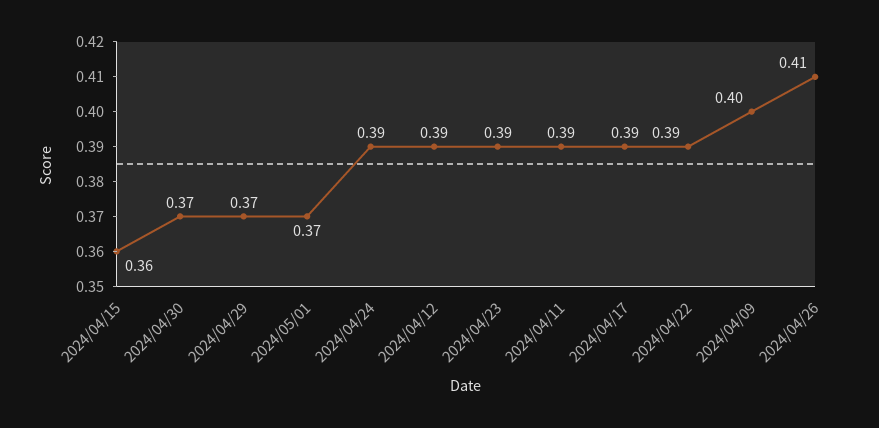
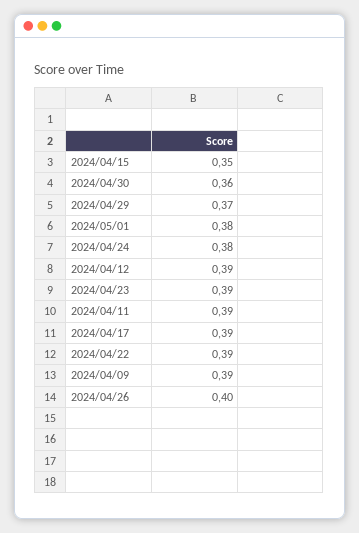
2024/04/15: 0.36 -> 0.35
2024/04/30: 0.37 -> 0.36
2024/05/01: 0.37 -> 0.38
2024/04/24: 0.39 -> 0.38
2024/04/09: 0.4 -> 0.39
2024/04/26: 0.41 -> 0.4

